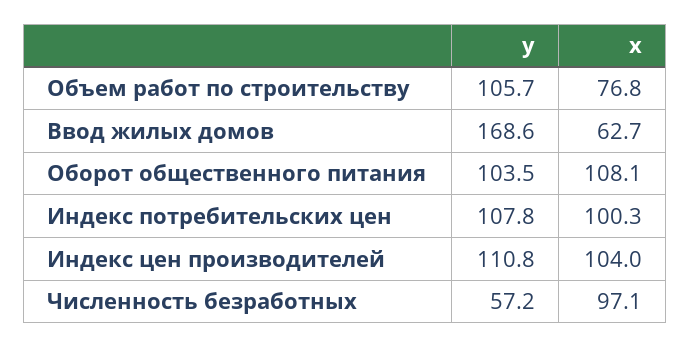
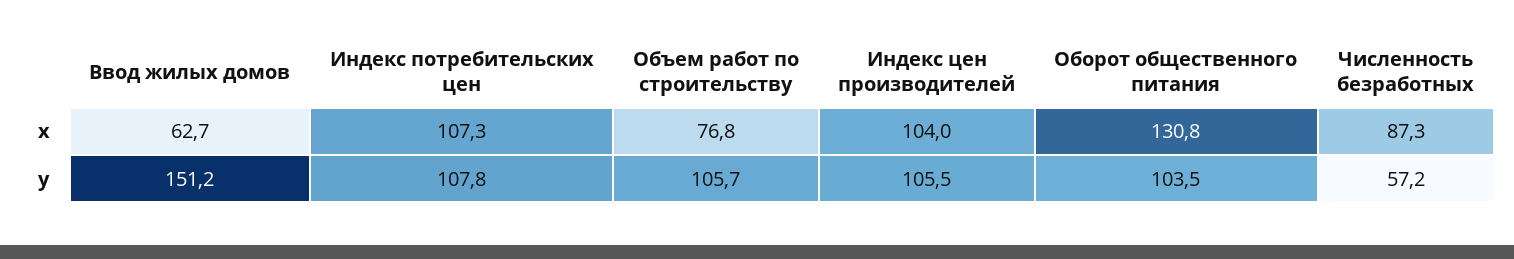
y, Ввод жилых домов: 168.6 -> 151.2
x, Оборот общественного питания: 108.1 -> 130.8
x, Индекс потребительских цен: 100.3 -> 107.3
y, Индекс цен производителей: 110.8 -> 105.5
x, Численность безработных: 97.1 -> 87.3

